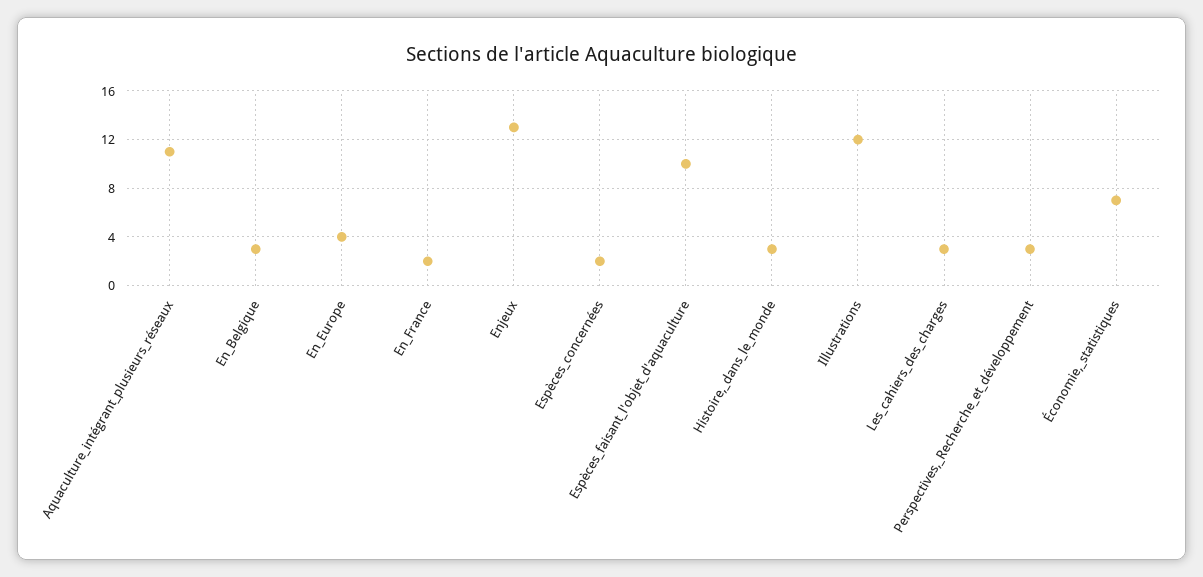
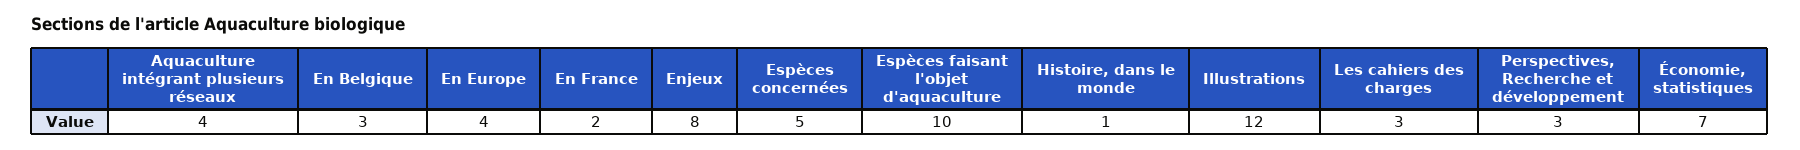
Aquaculture_intégrant_plusieurs_réseaux: 11 -> 4
Enjeux: 13 -> 8
Espèces_concernées: 2 -> 5
Histoire,_dans_le_monde: 3 -> 1

